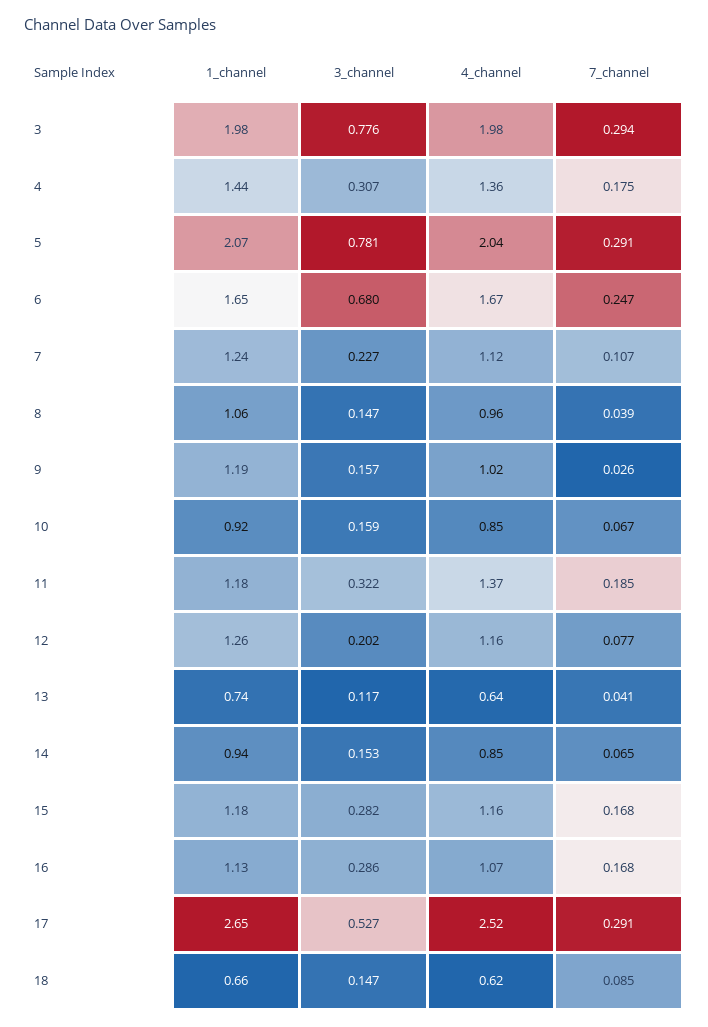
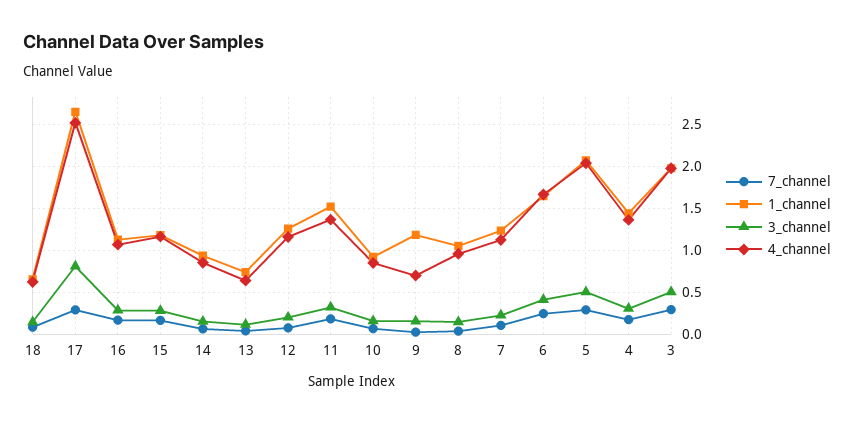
3_channel, 3: 0.776 -> 0.5
3_channel, 5: 0.781 -> 0.5
3_channel, 6: 0.68 -> 0.4
4_channel, 9: 1.02 -> 0.7
1_channel, 11: 1.18 -> 1.5
3_channel, 17: 0.527 -> 0.8

